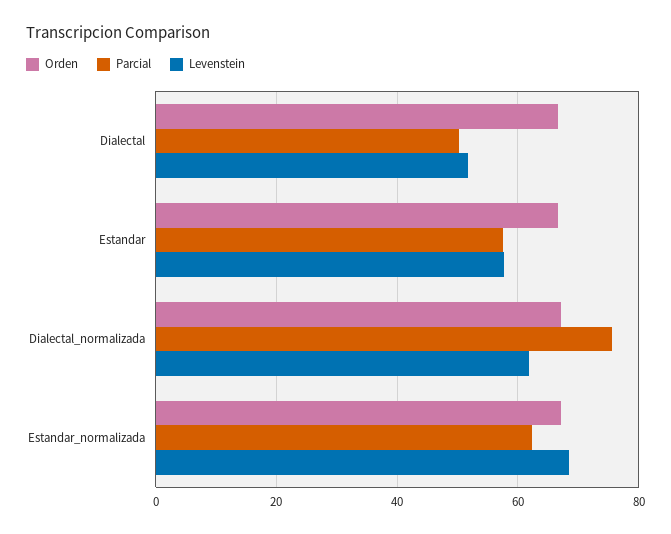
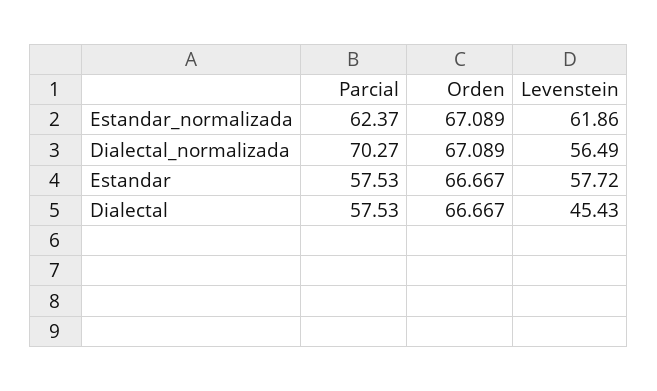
Parcial, Dialectal: 50 -> 57.53
Levenstein, Dialectal: 52 -> 45.43
Parcial, Dialectal_normalizada: 76 -> 70.27
Levenstein, Dialectal_normalizada: 62 -> 56.49
Levenstein, Estandar_normalizada: 68 -> 61.86

